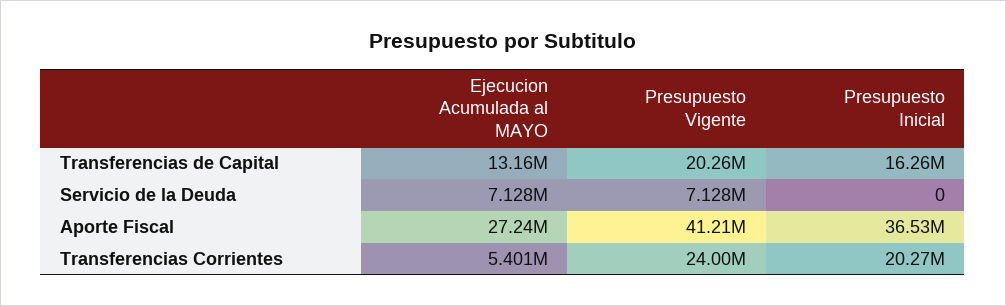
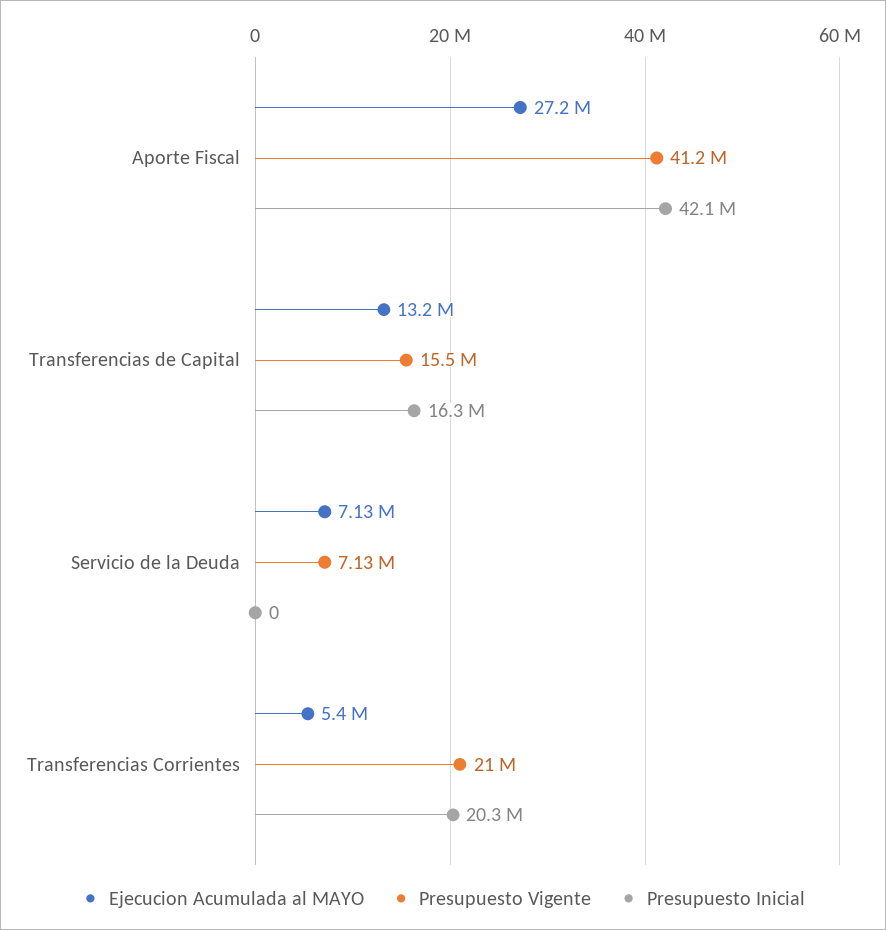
Presupuesto Vigente, Transferencias de Capital: 20260000 -> 15500000
Presupuesto Inicial, Aporte Fiscal: 36530000 -> 42100000
Presupuesto Vigente, Transferencias Corrientes: 24000000 -> 21000000

